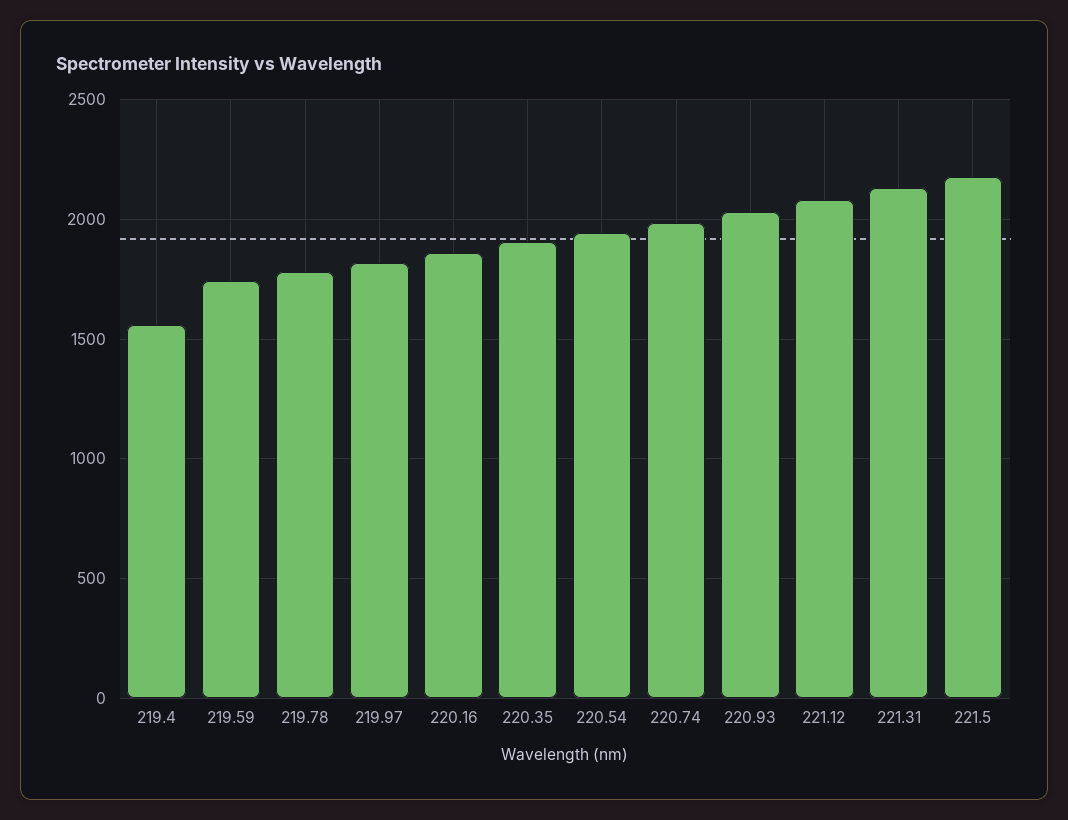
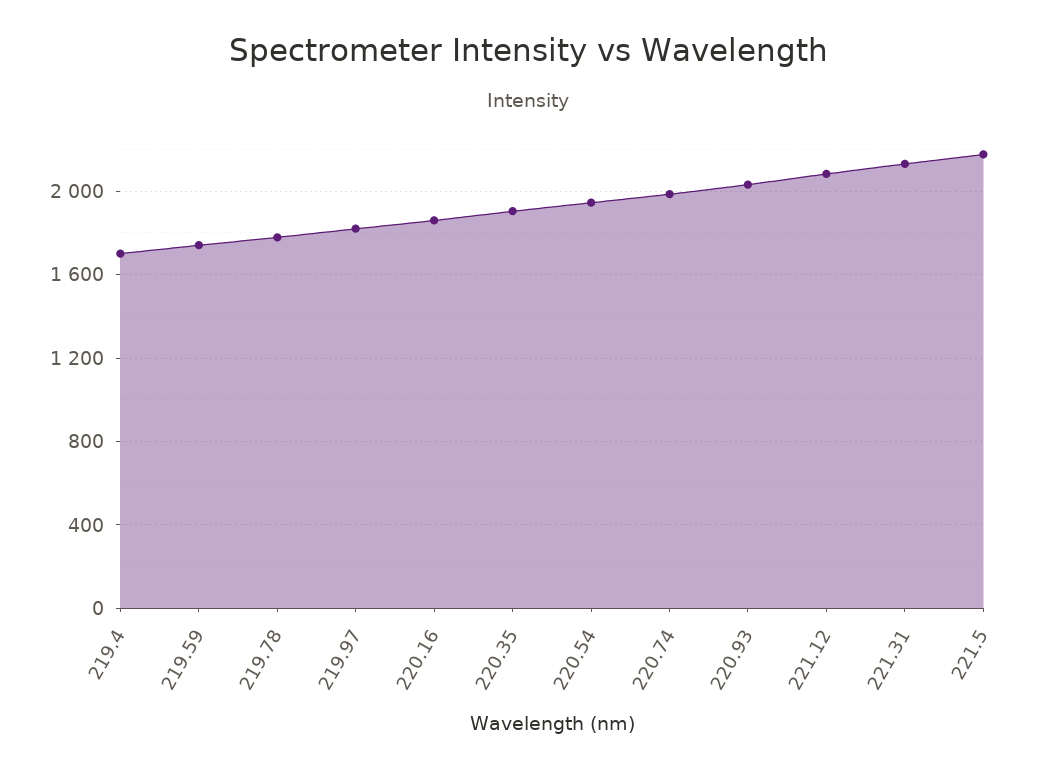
219.4: 1550 -> 1700

